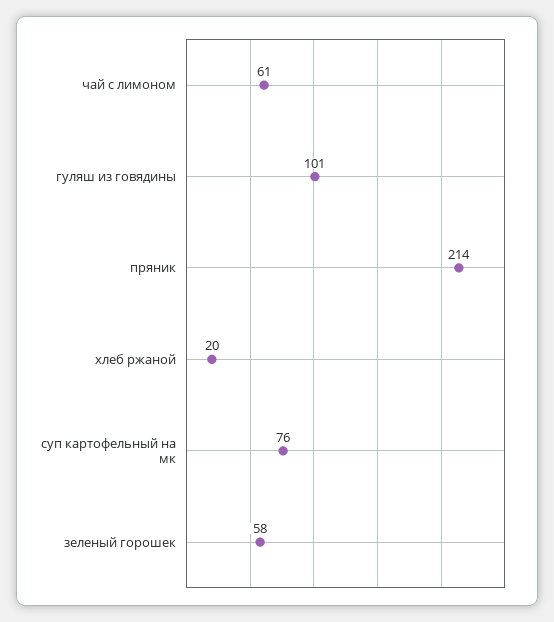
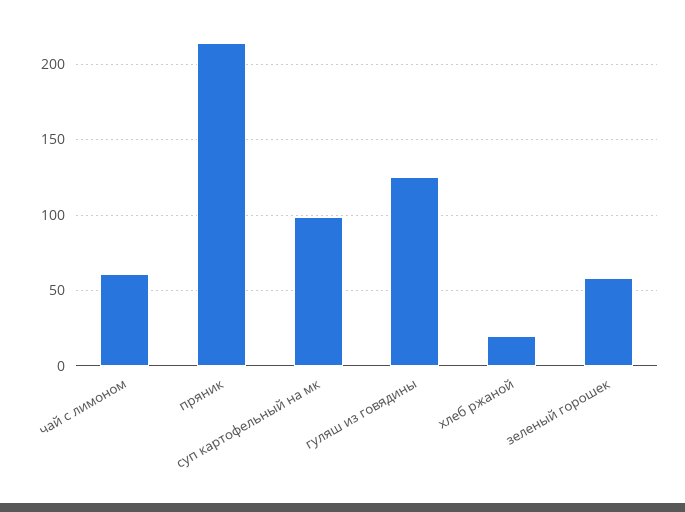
гуляш из говядины: 101 -> 125
суп картофельный на мк: 76 -> 100

